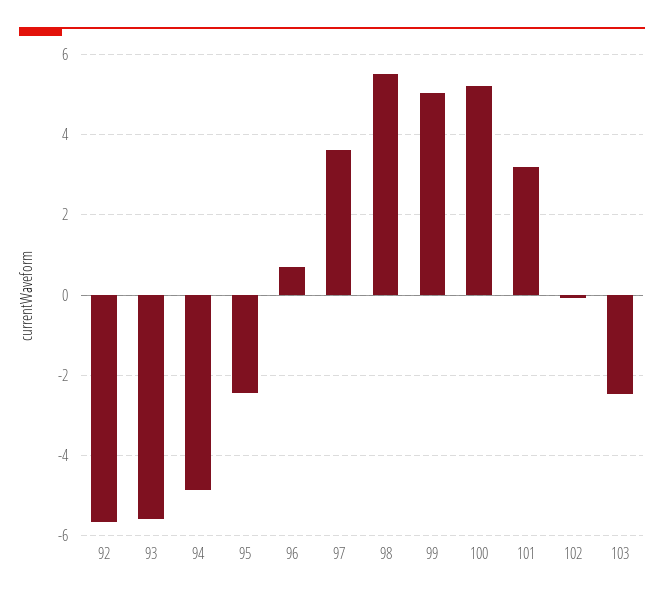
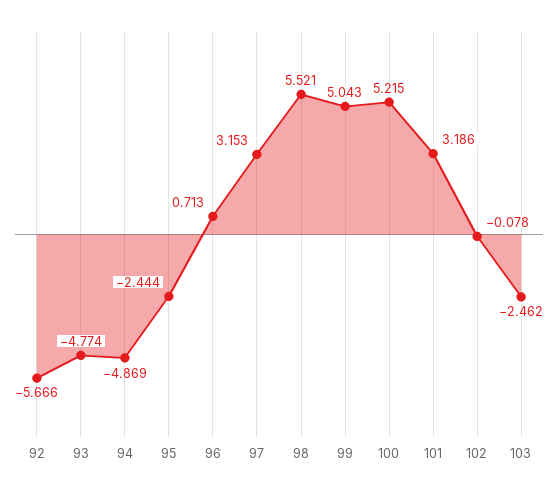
93: -5.6 -> -4.774
97: 3.6 -> 3.153

